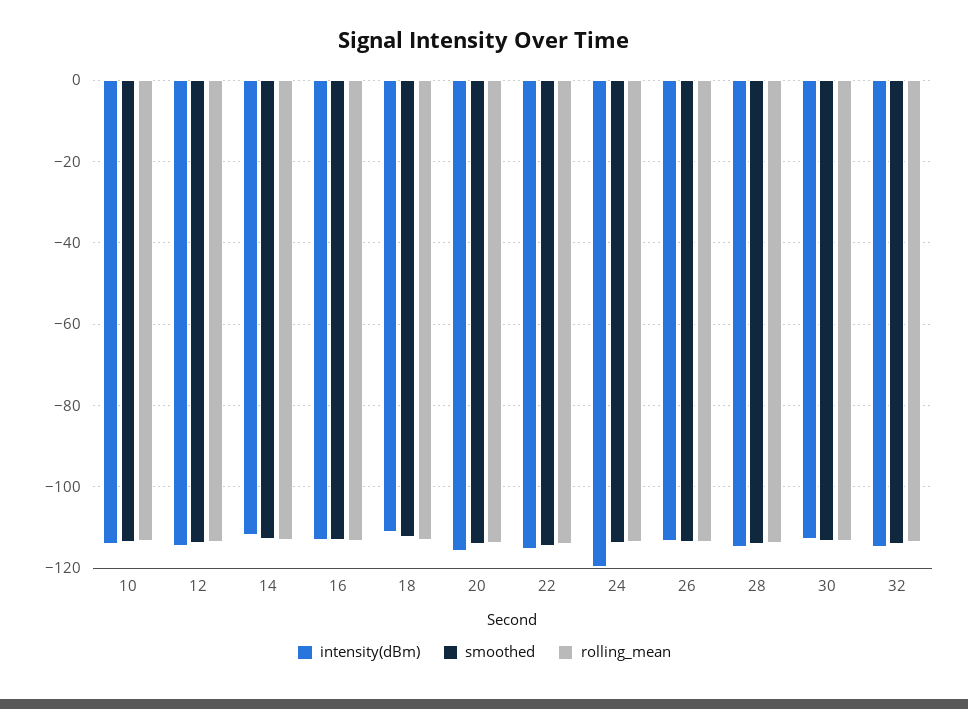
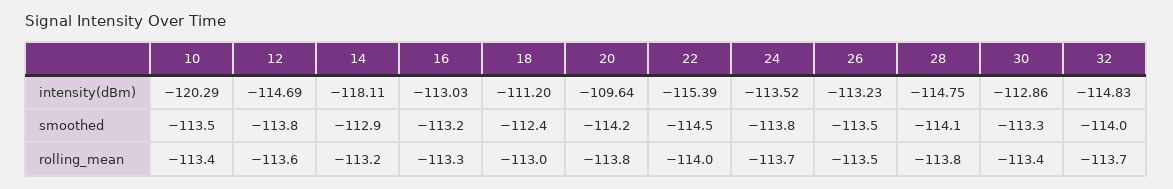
intensity(dBm), 10: -114 -> -120.29
intensity(dBm), 14: -112 -> -118.11
intensity(dBm), 20: -116 -> -109.64
intensity(dBm), 24: -120 -> -113.52

